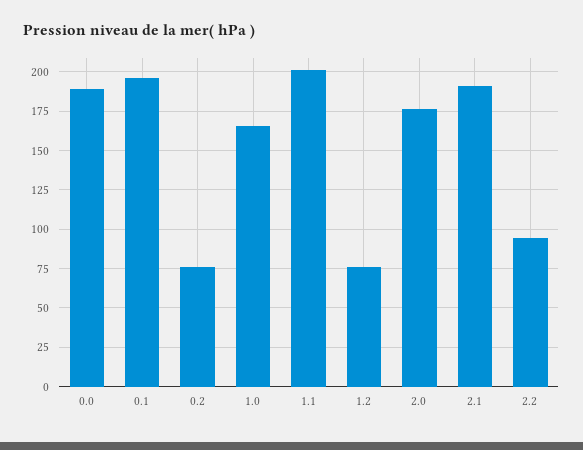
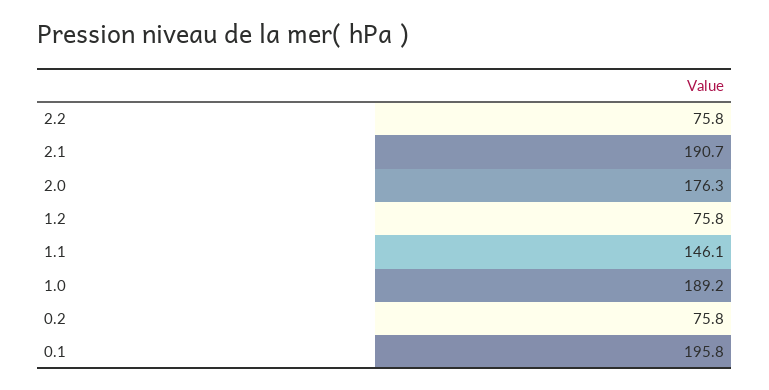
0.0: 190 -> none
1.0: 165 -> 189.2
1.1: 200 -> 146.1
2.2: 95 -> 75.8

